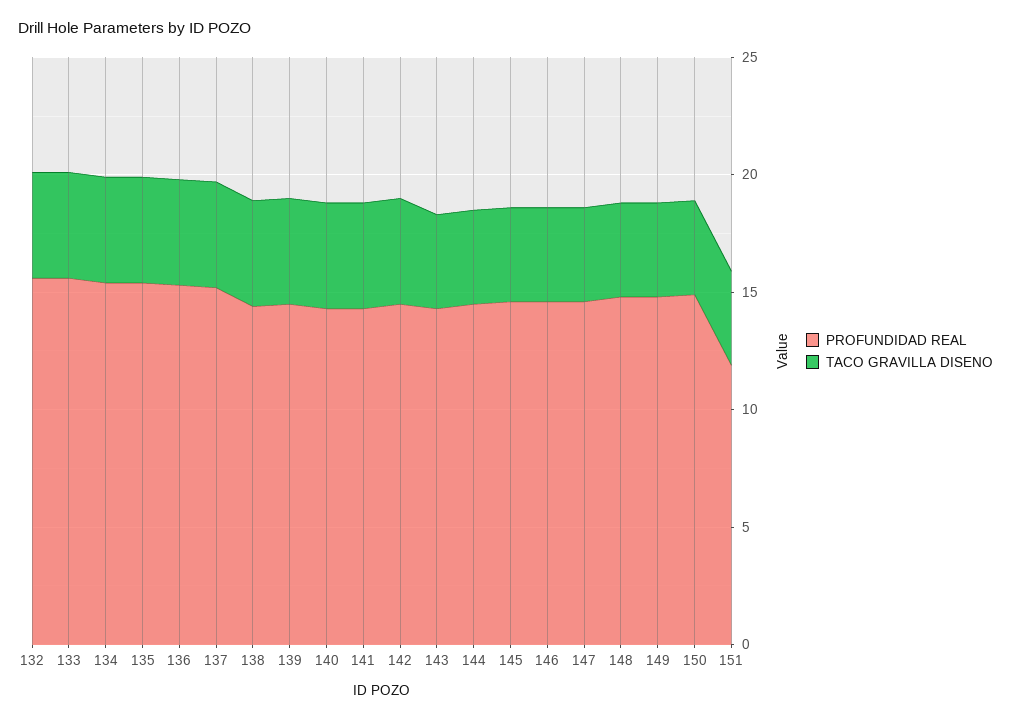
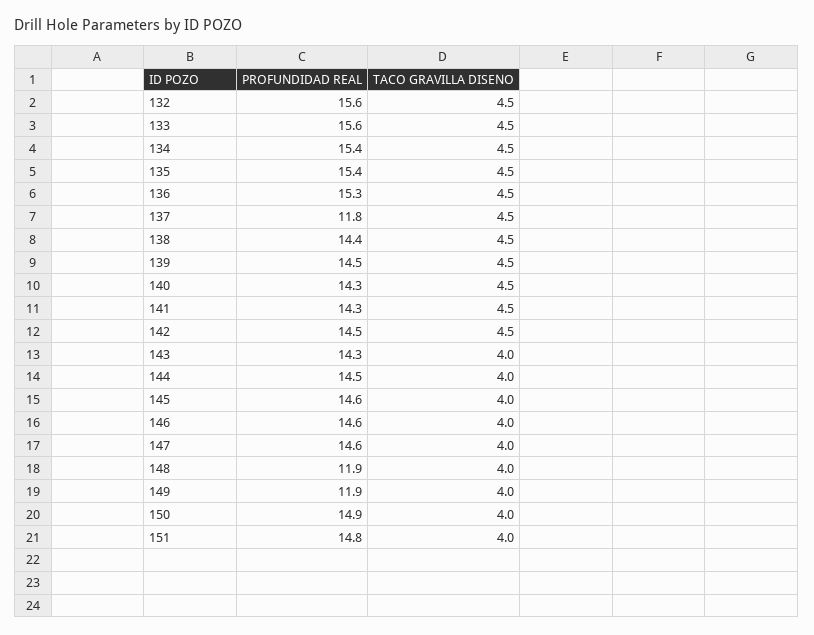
PROFUNDIDAD REAL, 137: 15 -> 11.8
PROFUNDIDAD REAL, 148: 15 -> 11.9
PROFUNDIDAD REAL, 149: 15 -> 11.9
PROFUNDIDAD REAL, 151: 12 -> 14.8

